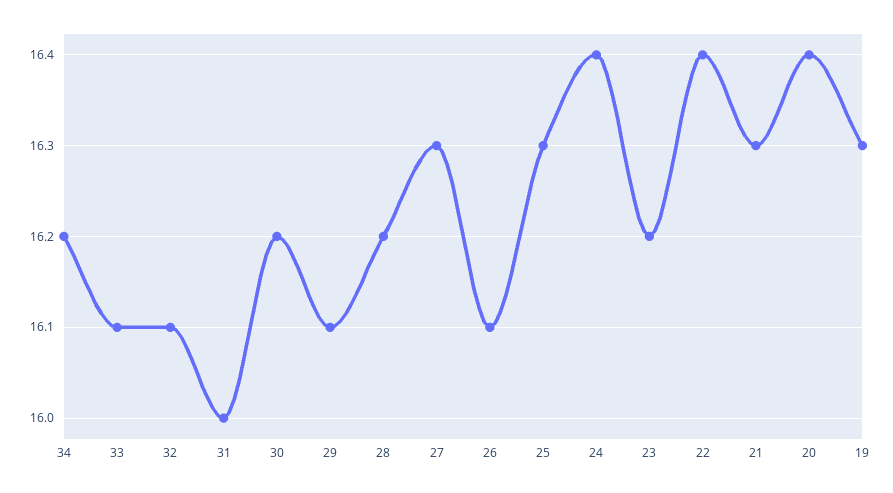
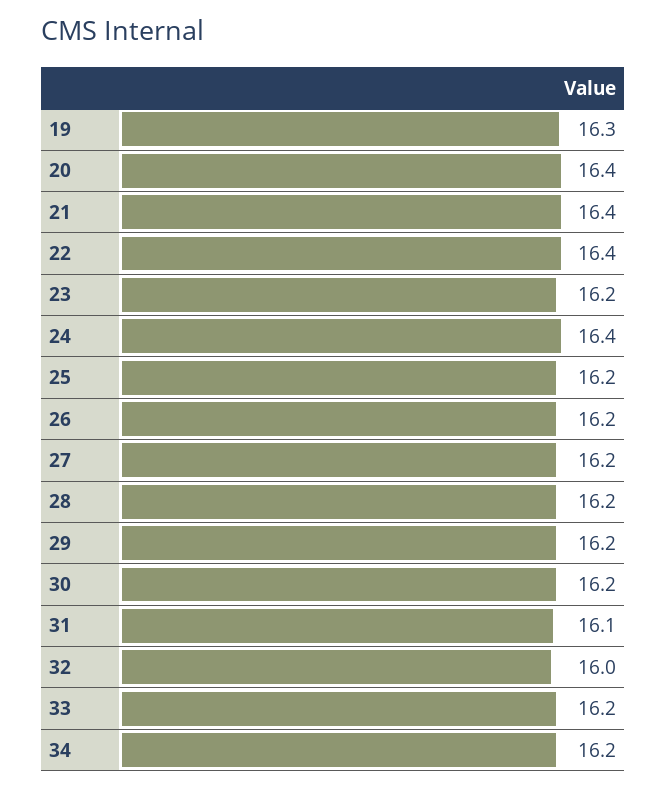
33: 16.1 -> 16.2
32: 16.1 -> 16
31: 16 -> 16.1
29: 16.1 -> 16.2
27: 16.3 -> 16.2
26: 16.1 -> 16.2
25: 16.3 -> 16.2
21: 16.3 -> 16.4

